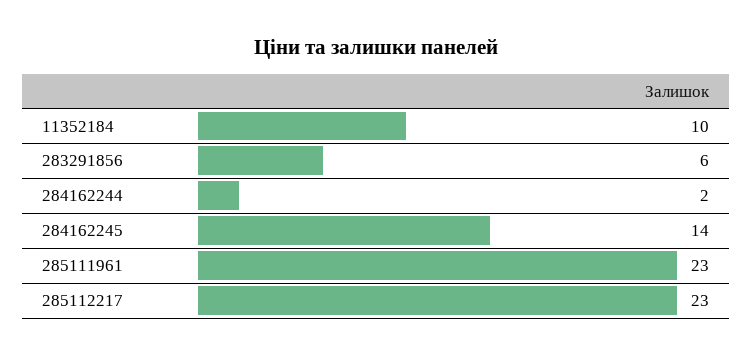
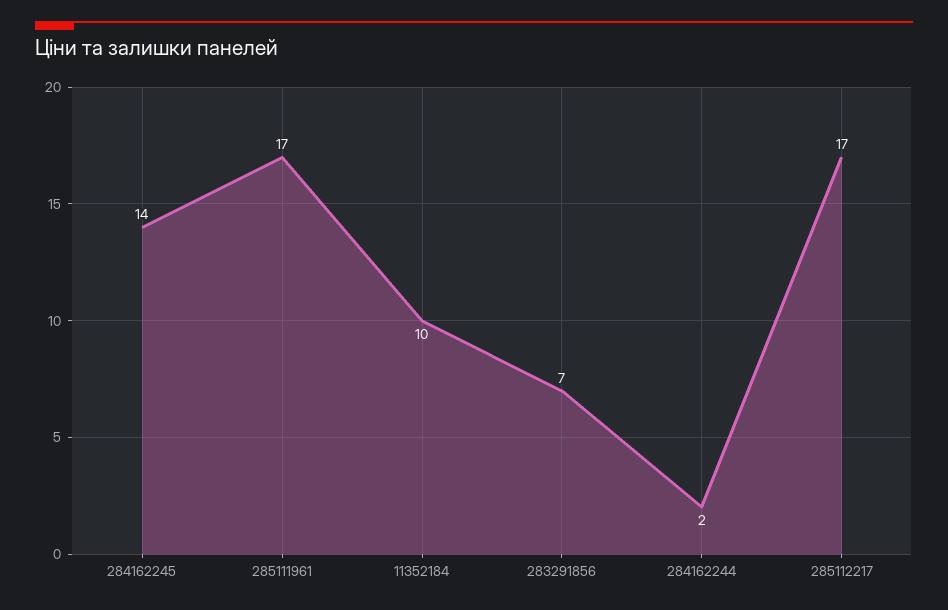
283291856: 6 -> 7
285111961: 23 -> 17
285112217: 23 -> 17

